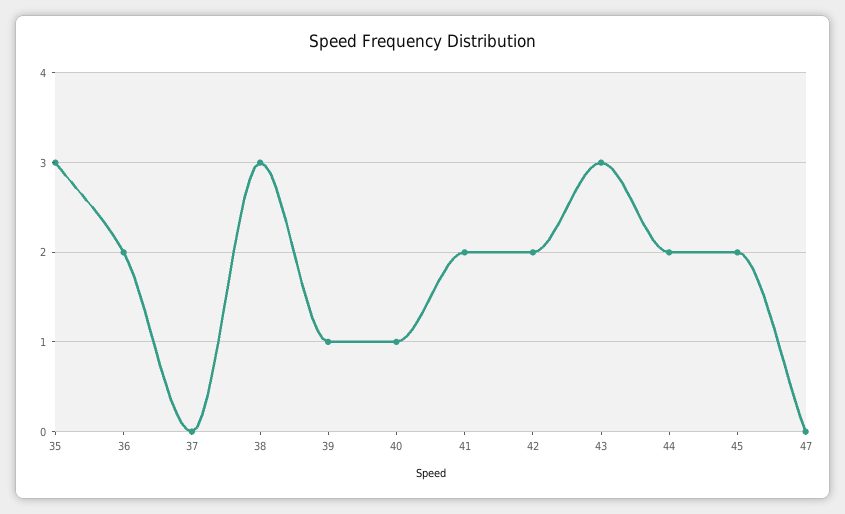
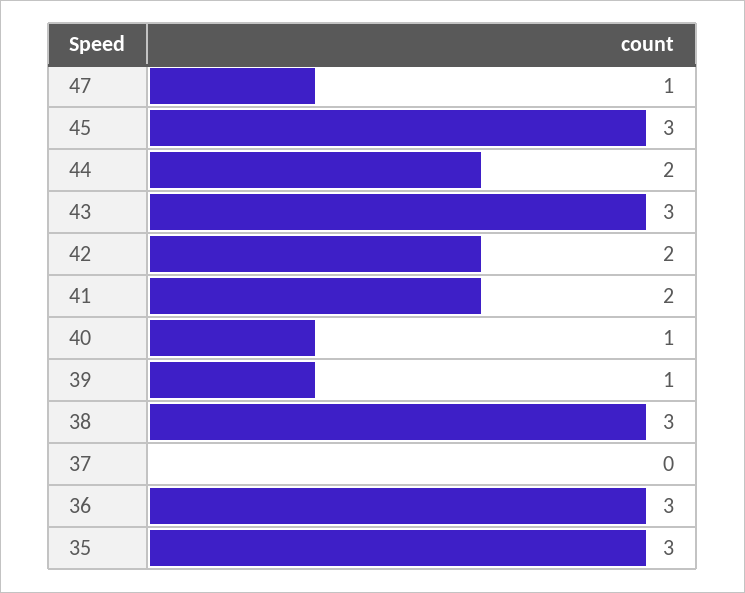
36: 2 -> 3
45: 2 -> 3
47: 0 -> 1

